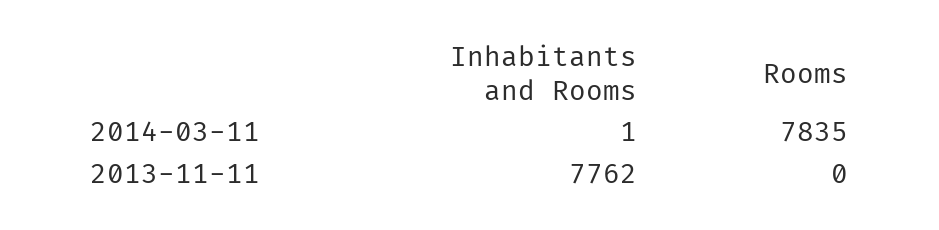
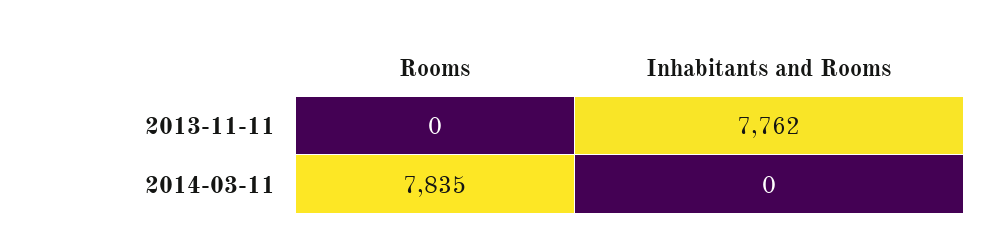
Inhabitants and Rooms, 2014-03-11: 1 -> 0

